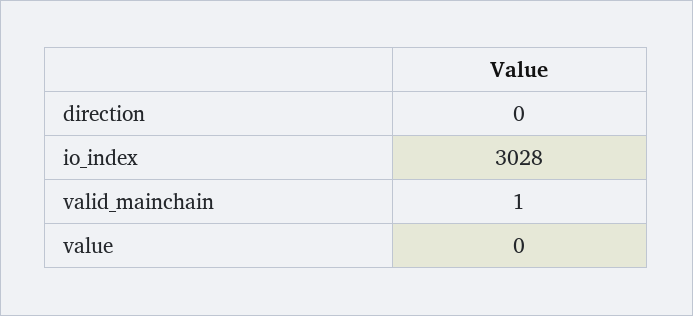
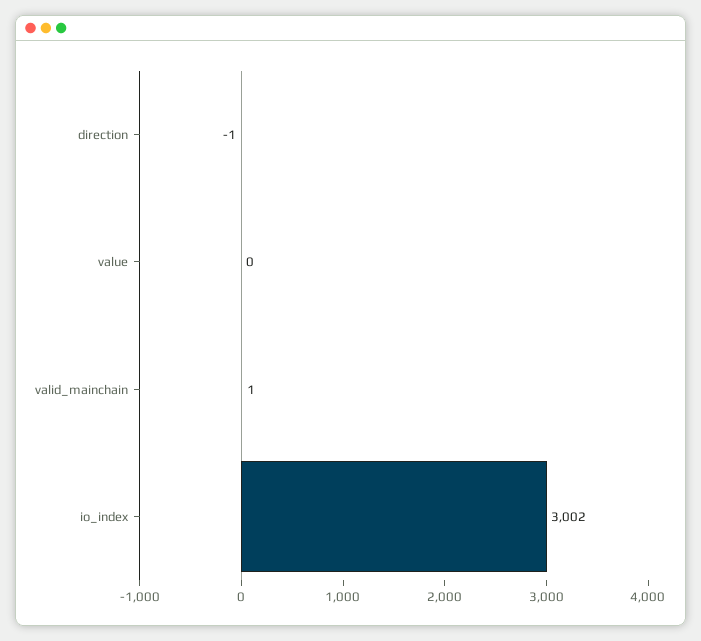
direction: 0 -> -1
io_index: 3028 -> 3002

